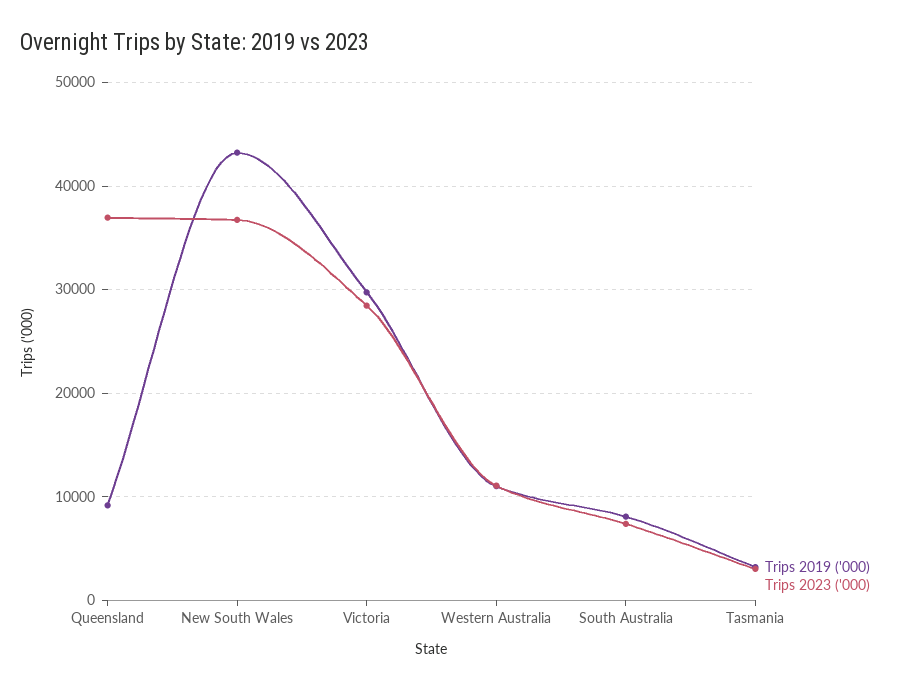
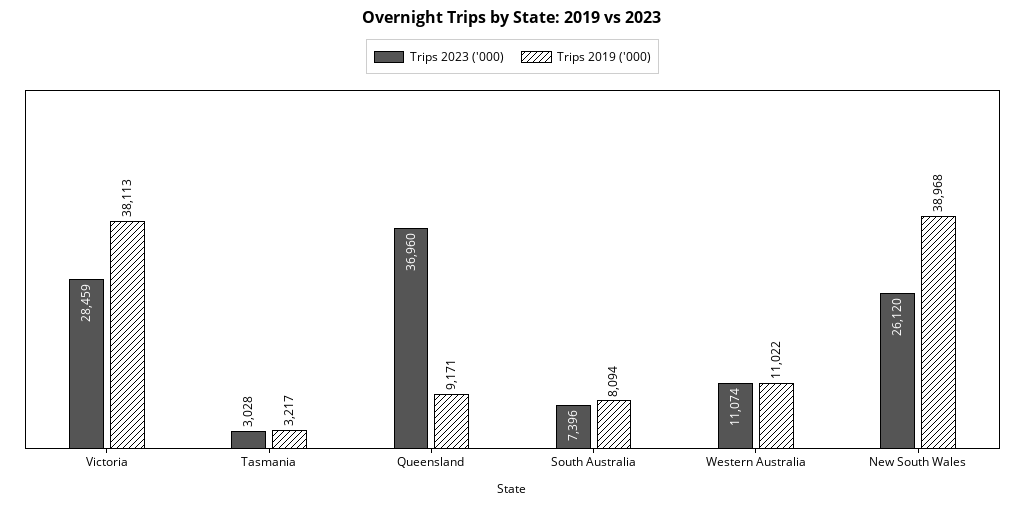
Trips 2019 ('000), New South Wales: 43000 -> 38968
Trips 2023 ('000), New South Wales: 37000 -> 26120
Trips 2019 ('000), Victoria: 30000 -> 38113

